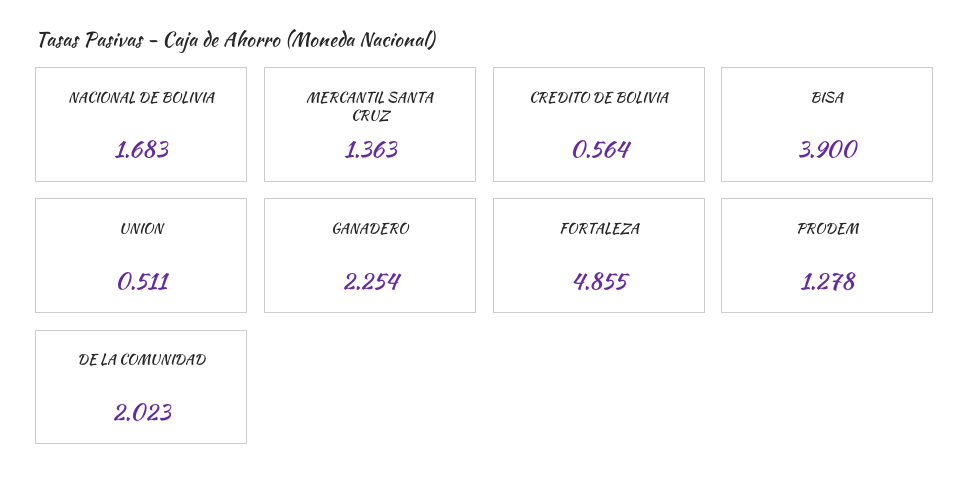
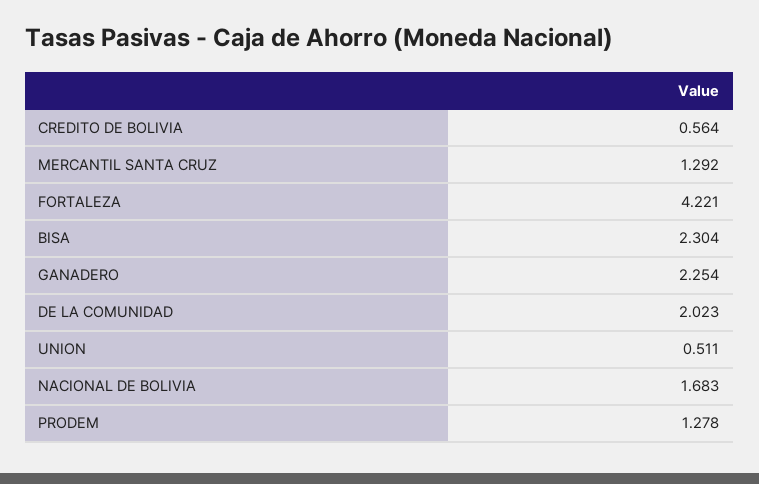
MERCANTIL SANTA CRUZ: 1.363 -> 1.292
BISA: 3.9 -> 2.304
FORTALEZA: 4.855 -> 4.221

